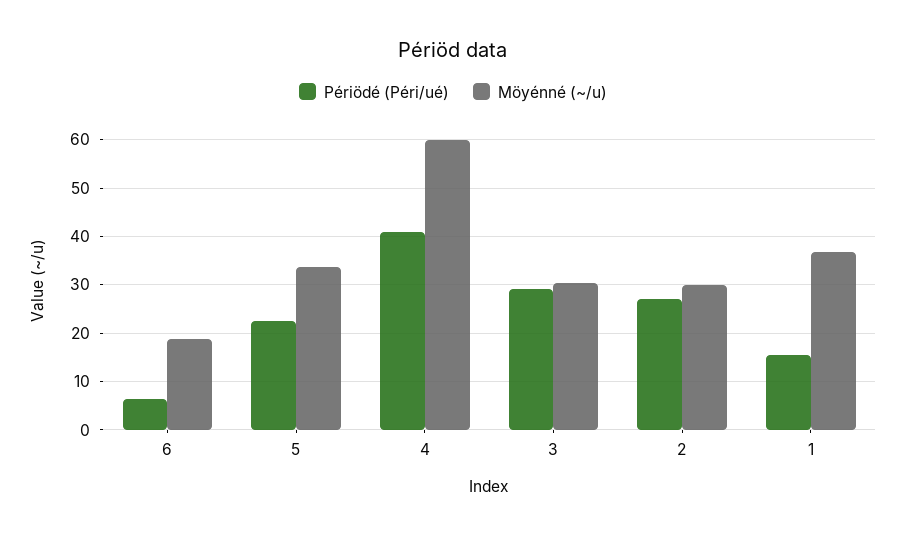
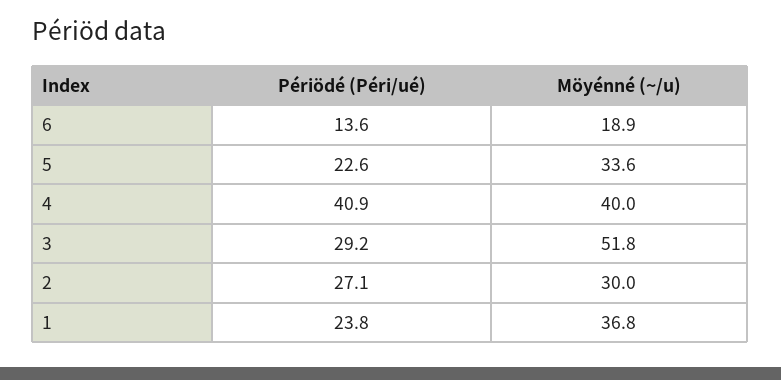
Périödé (Péri/ué), 6: 6 -> 13.6
Möyénné (~/u), 4: 60 -> 40
Möyénné (~/u), 3: 30 -> 51.8
Périödé (Péri/ué), 1: 16 -> 23.8

